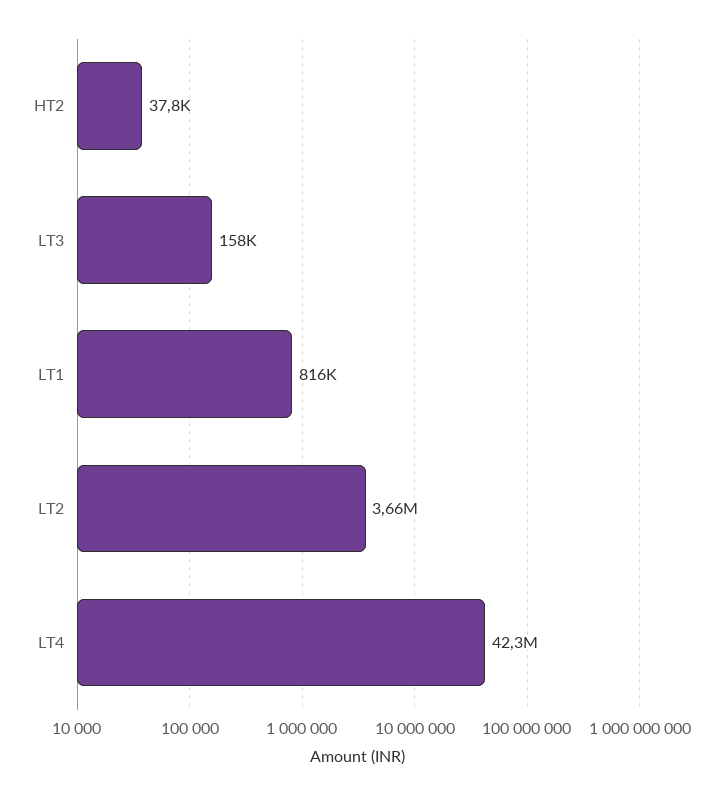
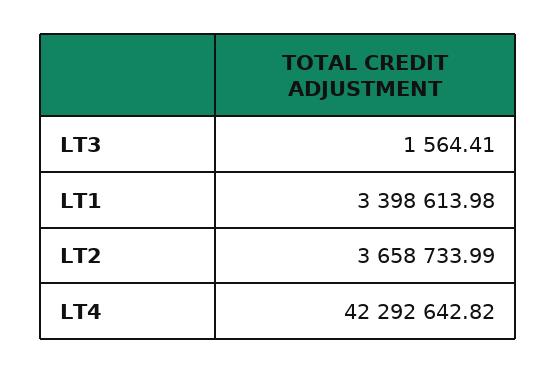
HT2: 37800 -> none
LT3: 158000 -> 1564.41
LT1: 816000 -> 3398613.98

